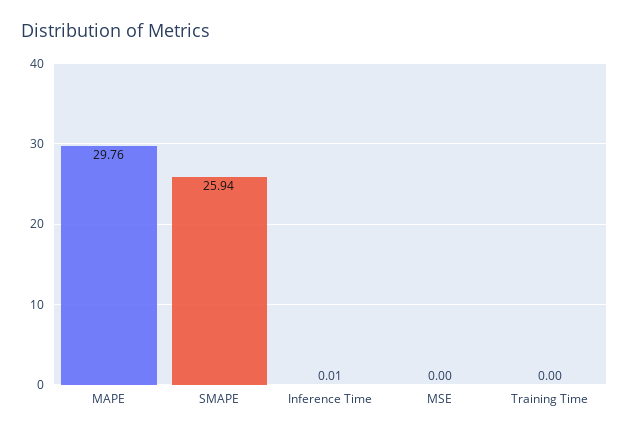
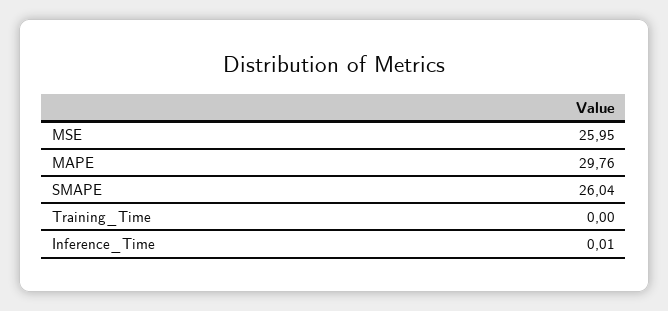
SMAPE: 25.94 -> 26.04
MSE: 0 -> 25.95

